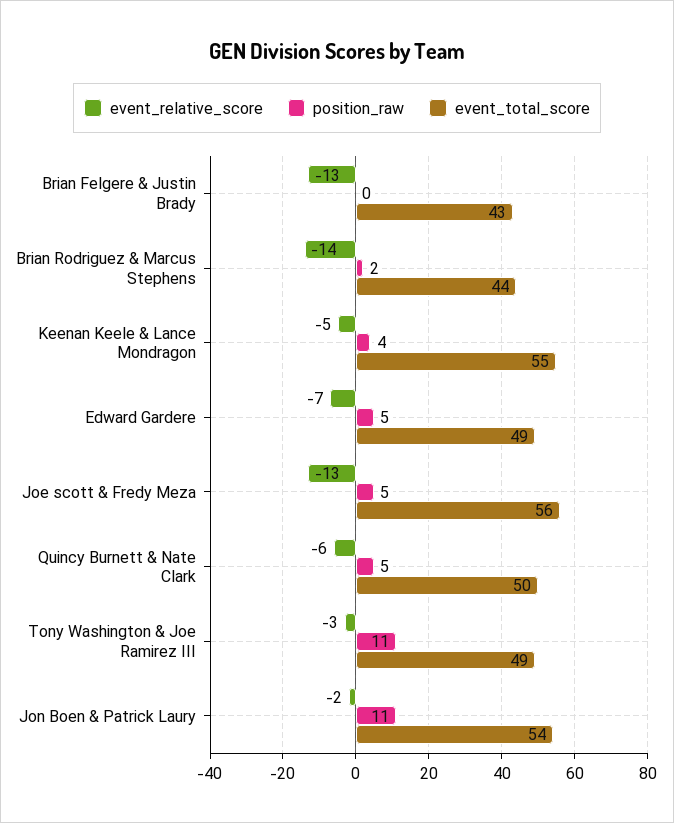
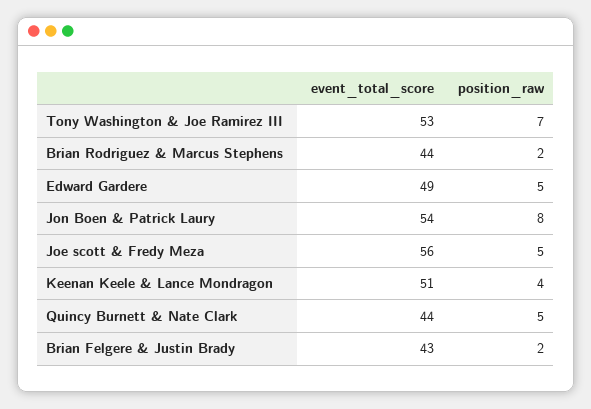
event_relative_score, Brian Felgere & Justin Brady: -13 -> none
position_raw, Brian Felgere & Justin Brady: 0 -> 2
event_relative_score, Brian Rodriguez & Marcus Stephens: -14 -> none
event_relative_score, Keenan Keele & Lance Mondragon: -5 -> none
event_total_score, Keenan Keele & Lance Mondragon: 55 -> 51
event_relative_score, Edward Gardere: -7 -> none
event_relative_score, Joe scott & Fredy Meza: -13 -> none
event_relative_score, Quincy Burnett & Nate Clark: -6 -> none
event_total_score, Quincy Burnett & Nate Clark: 50 -> 44
event_relative_score, Tony Washington & Joe Ramirez III: -3 -> none
position_raw, Tony Washington & Joe Ramirez III: 11 -> 7
event_total_score, Tony Washington & Joe Ramirez III: 49 -> 53
event_relative_score, Jon Boen & Patrick Laury: -2 -> none
position_raw, Jon Boen & Patrick Laury: 11 -> 8

